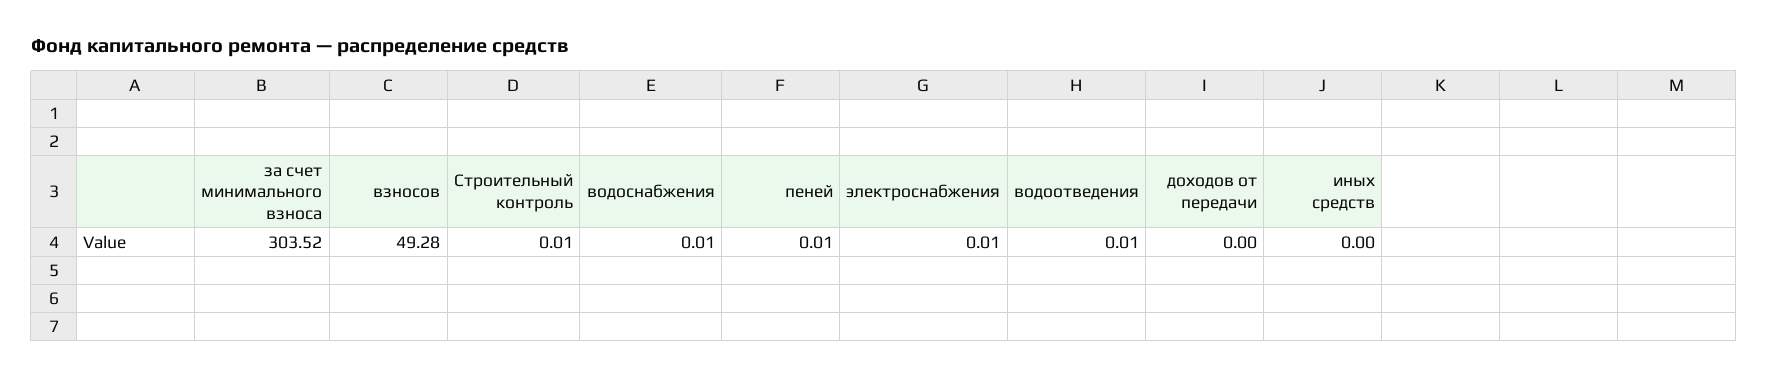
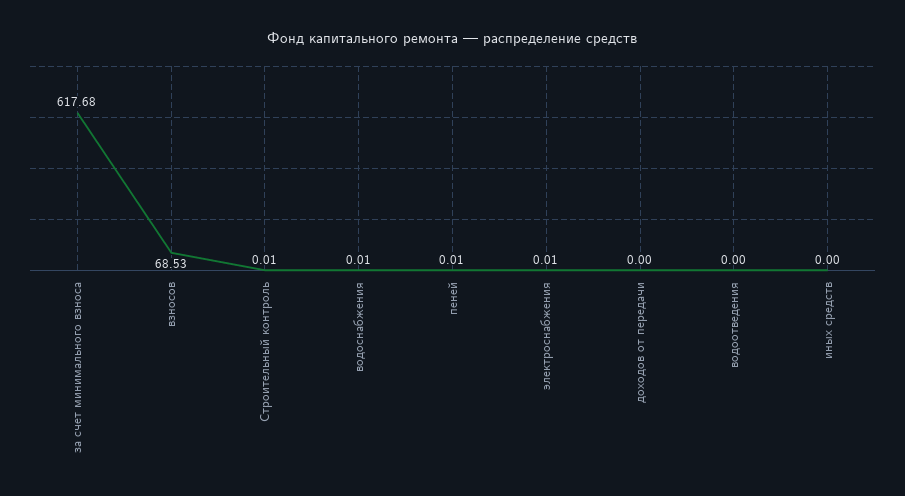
за счет минимального взноса: 303.52 -> 617.68
взносов: 49.28 -> 68.53
водоотведения: 0.01 -> 0

